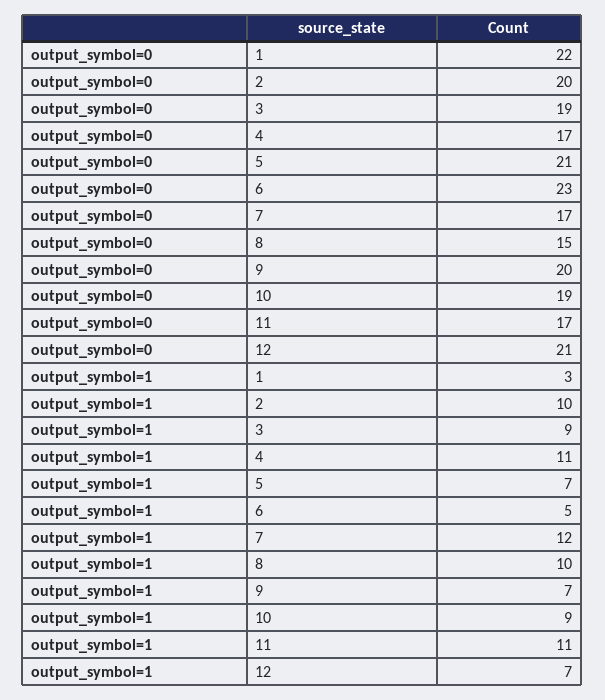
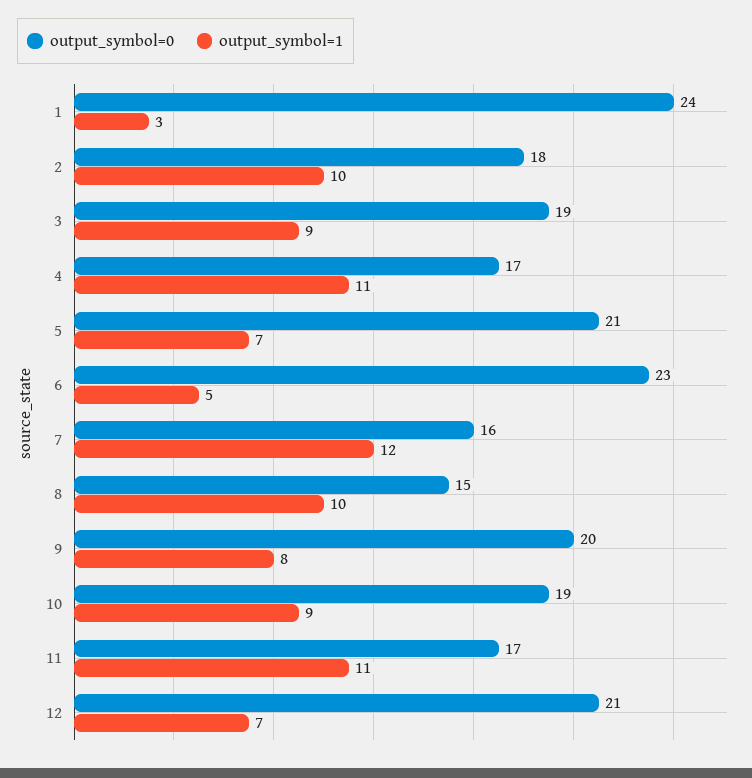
output_symbol=0, 1: 22 -> 24
output_symbol=0, 2: 20 -> 18
output_symbol=0, 7: 17 -> 16
output_symbol=1, 9: 7 -> 8

